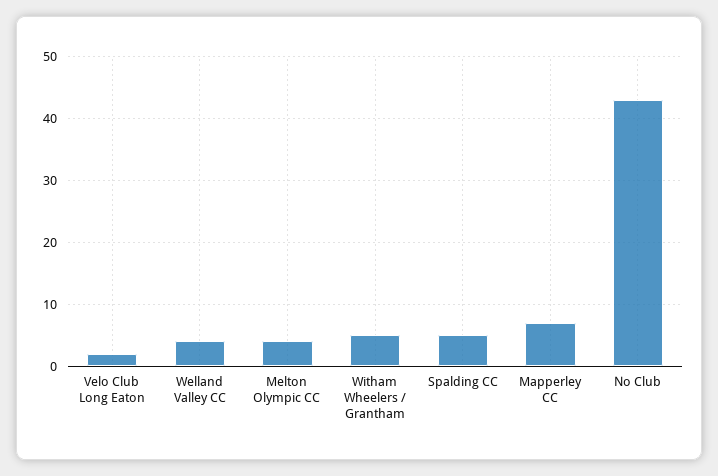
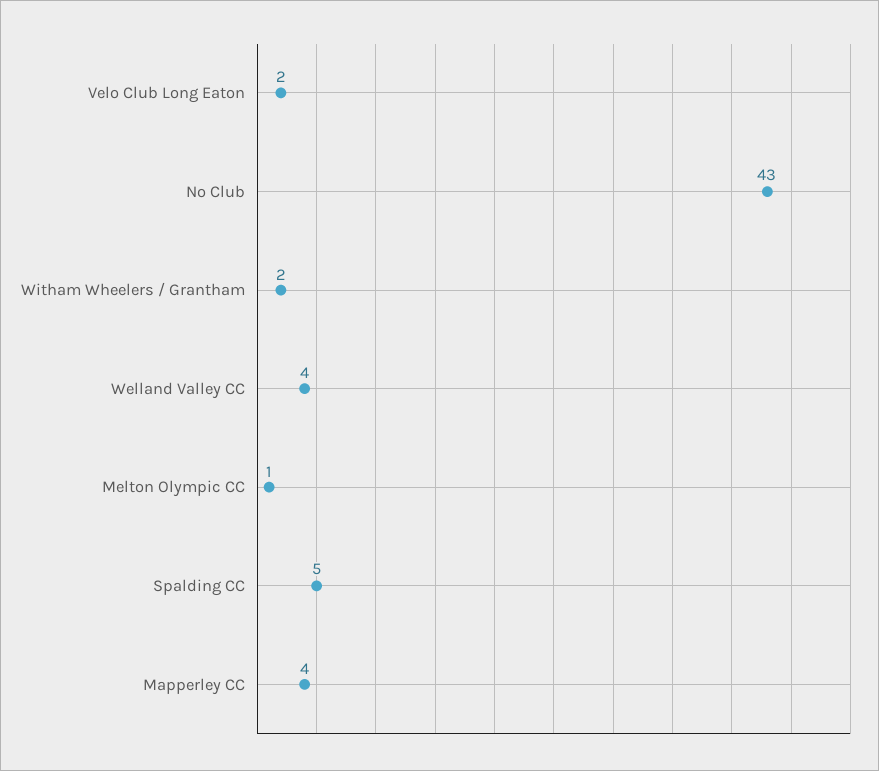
Melton Olympic CC: 4 -> 1
Witham Wheelers / Grantham: 5 -> 2
Mapperley CC: 7 -> 4

